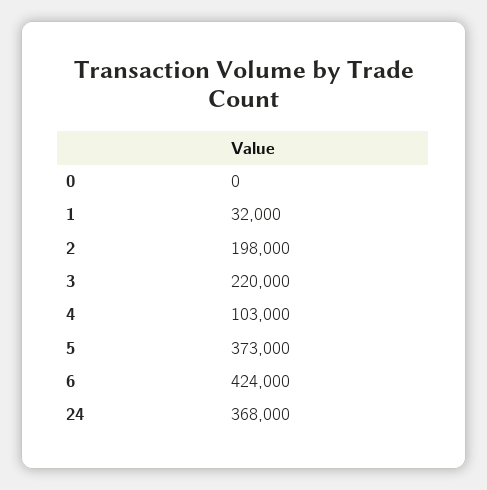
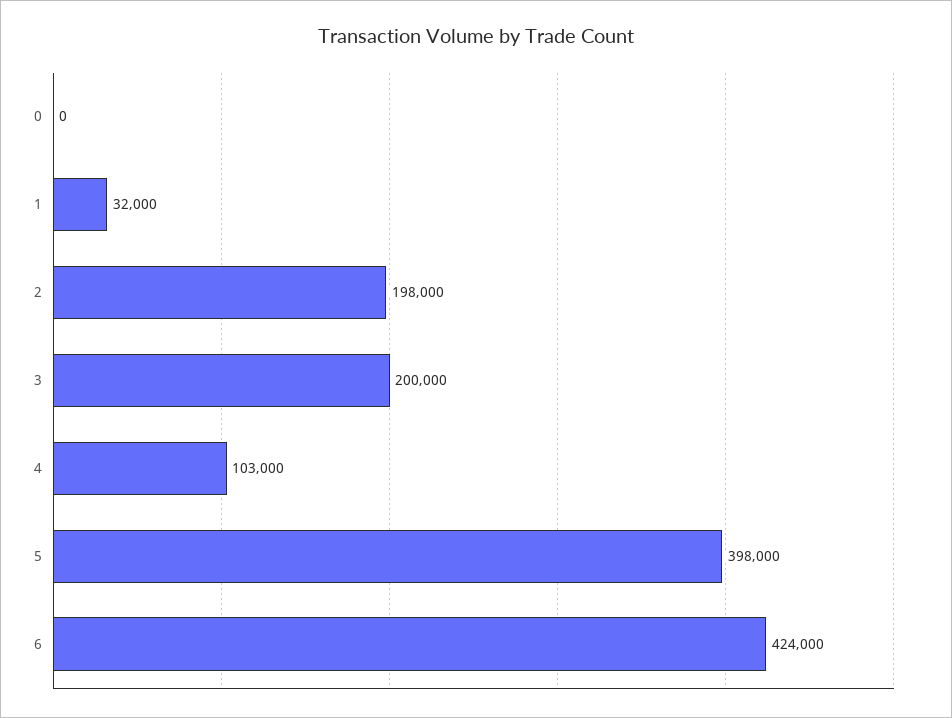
3: 220000 -> 200000
5: 373000 -> 398000
24: 368000 -> none

